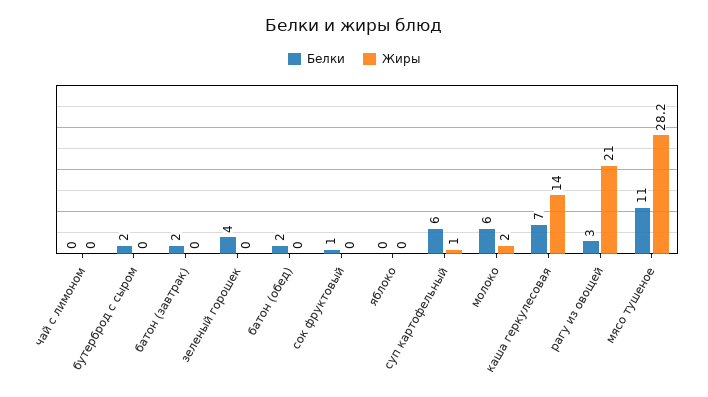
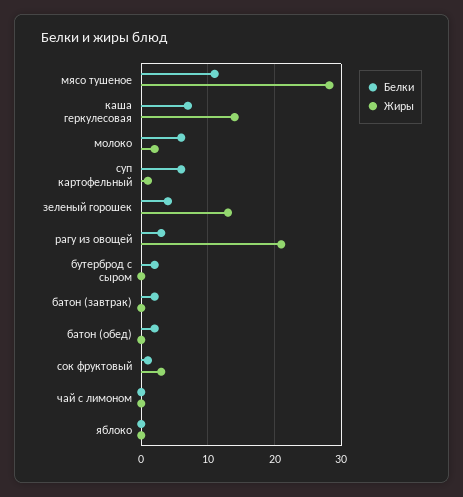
Жиры, зеленый горошек: 0 -> 13
Жиры, сок фруктовый: 0 -> 3

